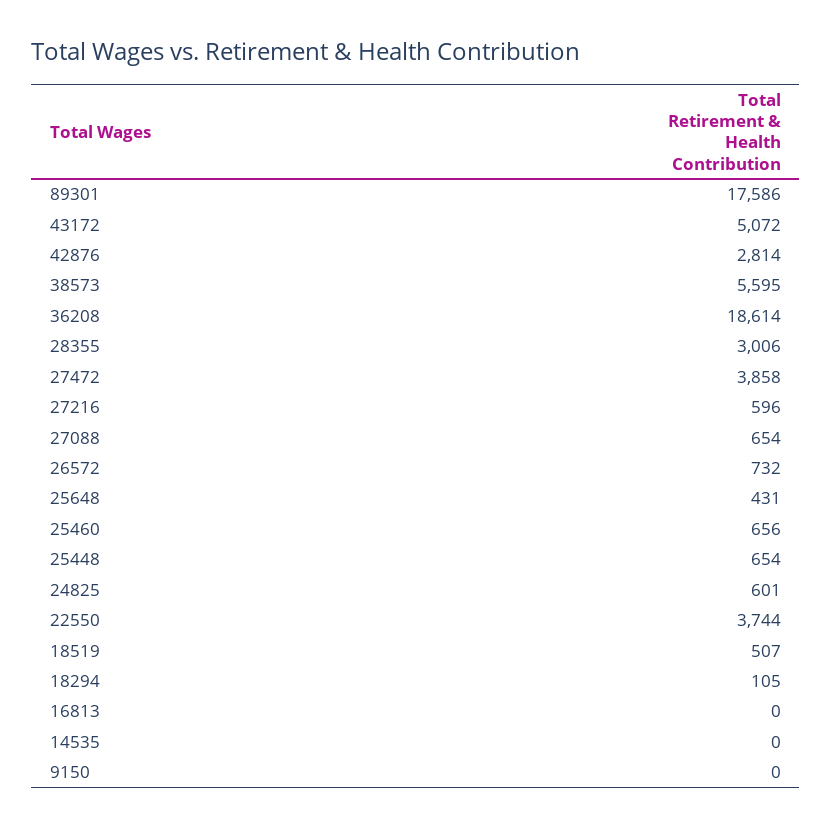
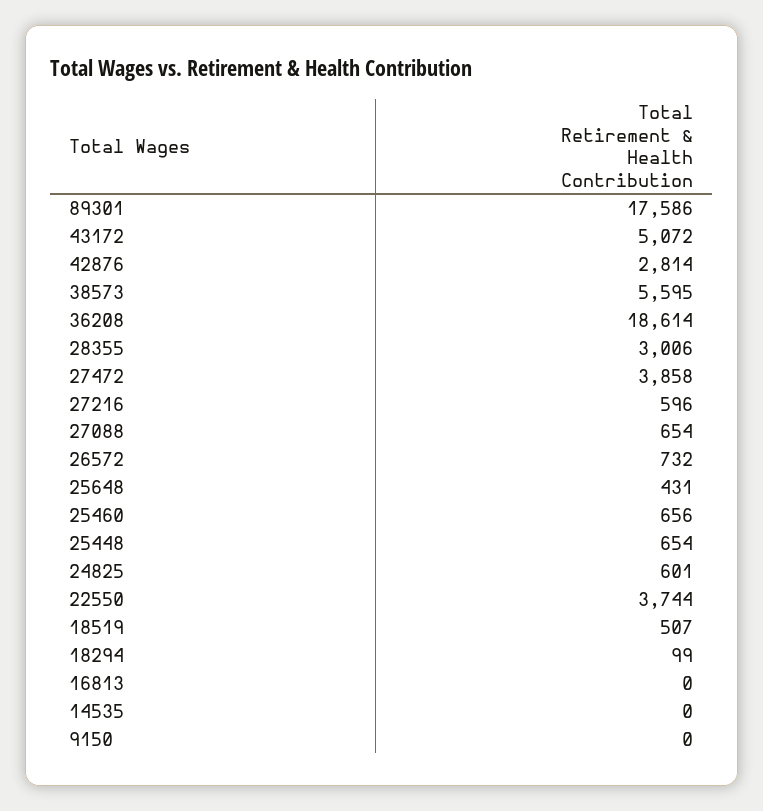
18294: 105 -> 99

